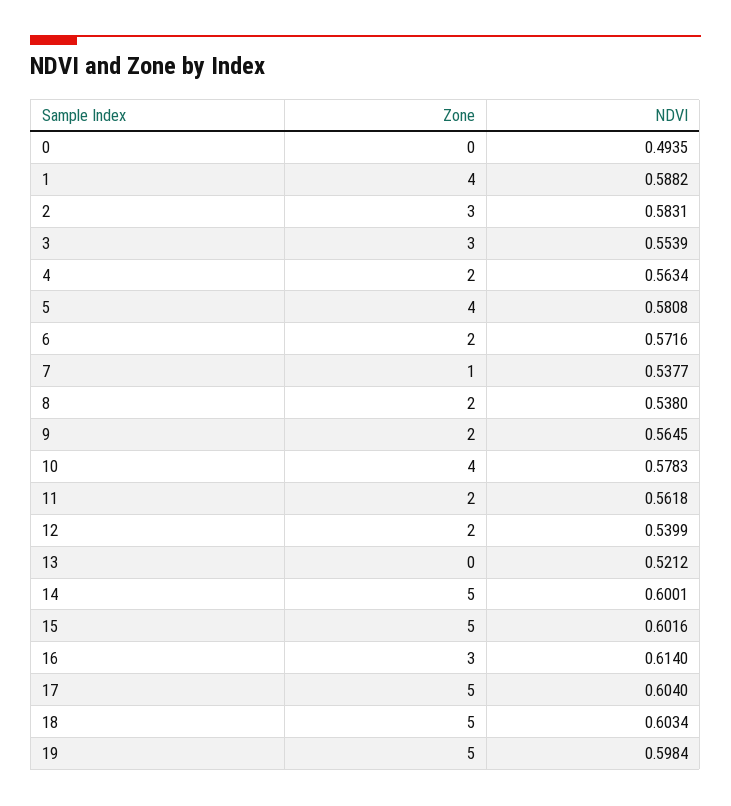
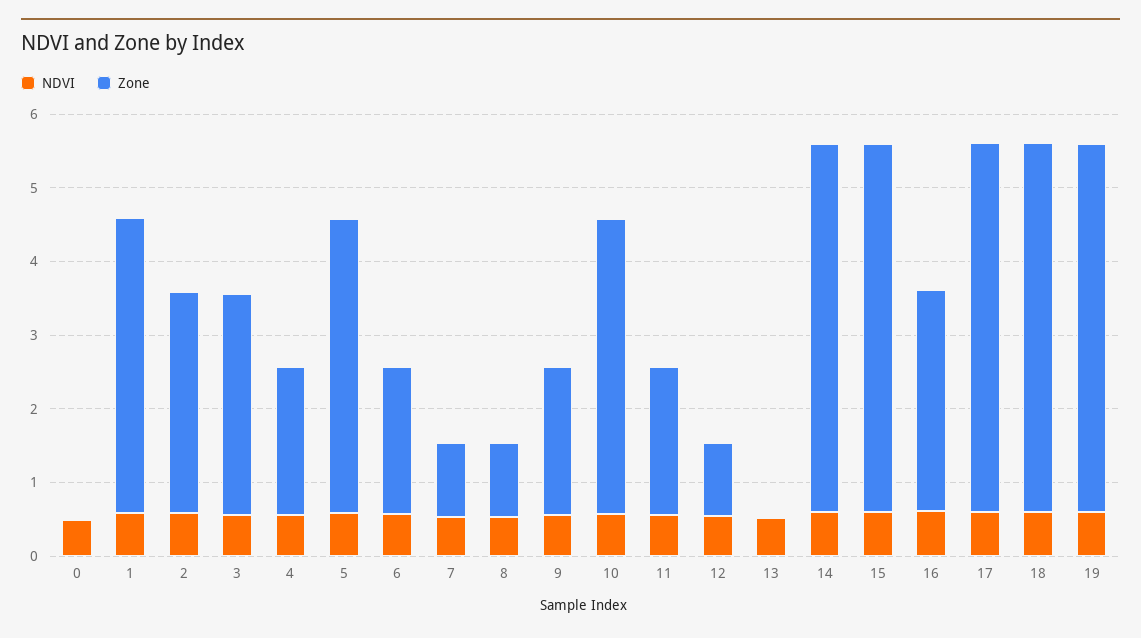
Zone, 8: 2 -> 1
Zone, 12: 2 -> 1

